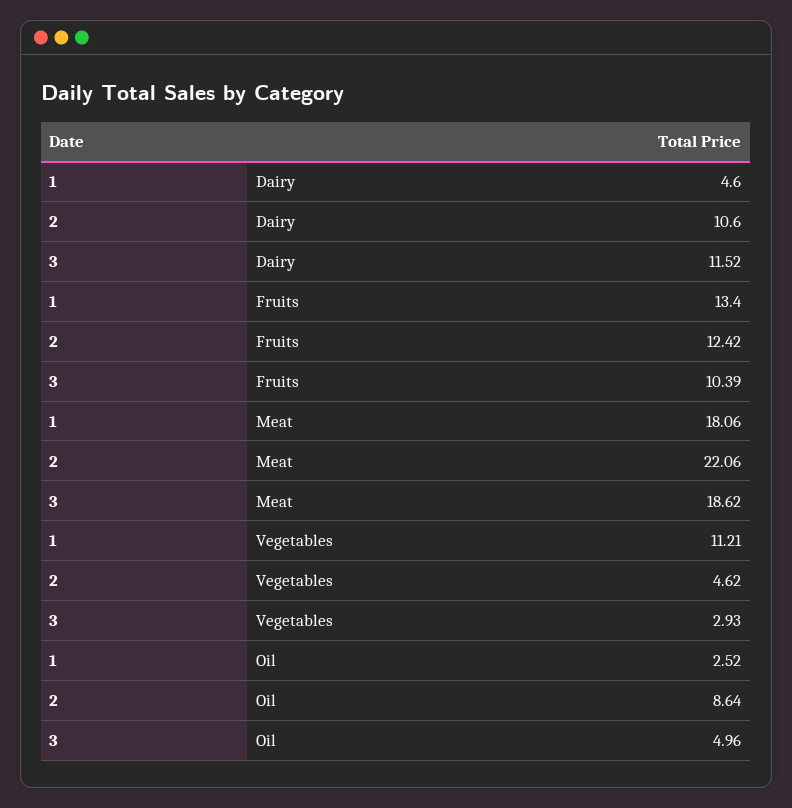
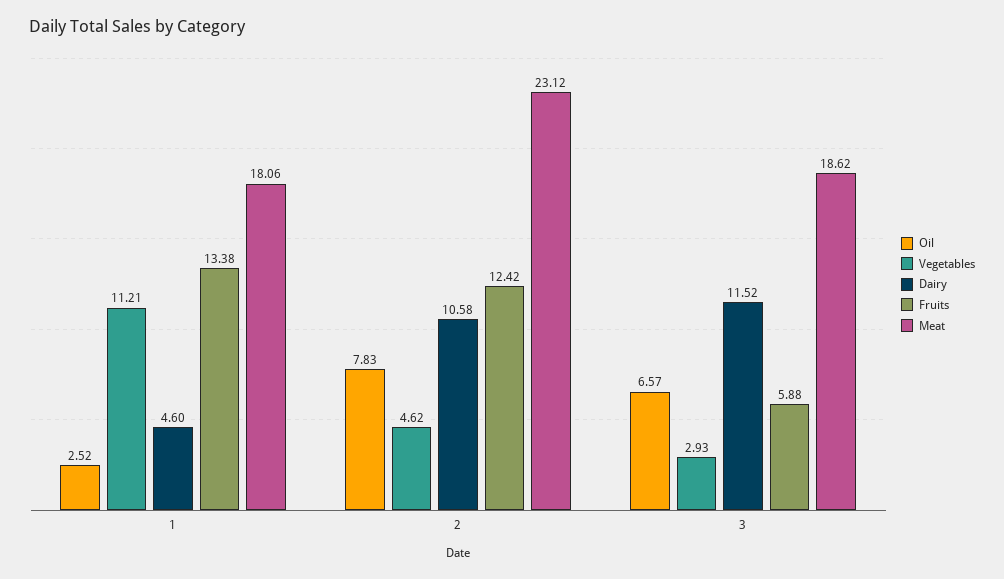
Dairy, 2: 10.6 -> 10.58
Fruits, 1: 13.4 -> 13.38
Fruits, 3: 10.39 -> 5.88
Meat, 2: 22.06 -> 23.12
Oil, 2: 8.64 -> 7.83
Oil, 3: 4.96 -> 6.57

